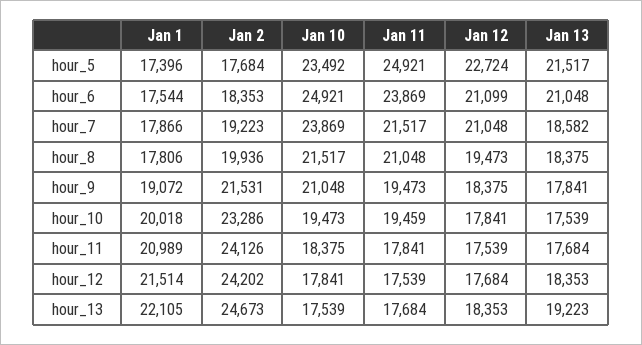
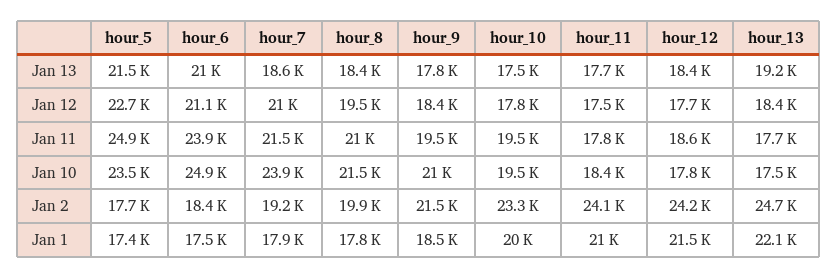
Jan 1, hour_9: 19072 -> 18500
Jan 11, hour_12: 17539 -> 18600

